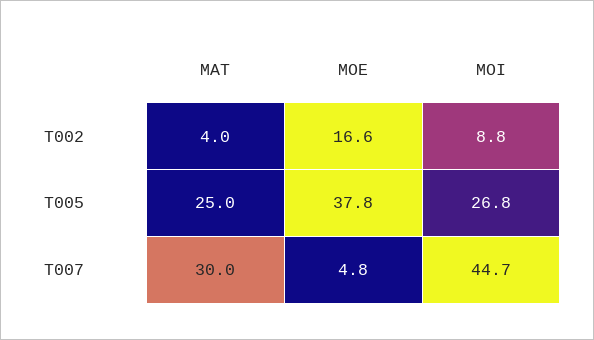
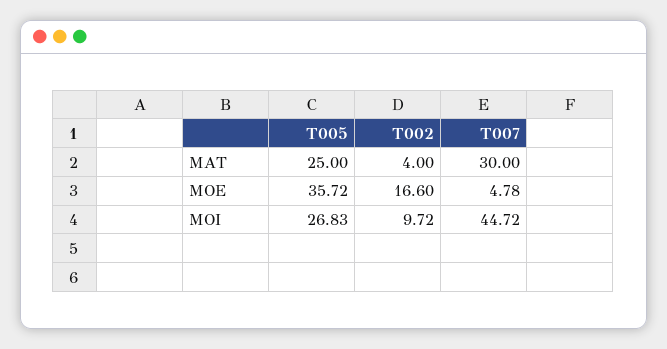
MOI, T002: 8.8 -> 9.72
MOE, T005: 37.8 -> 35.72

